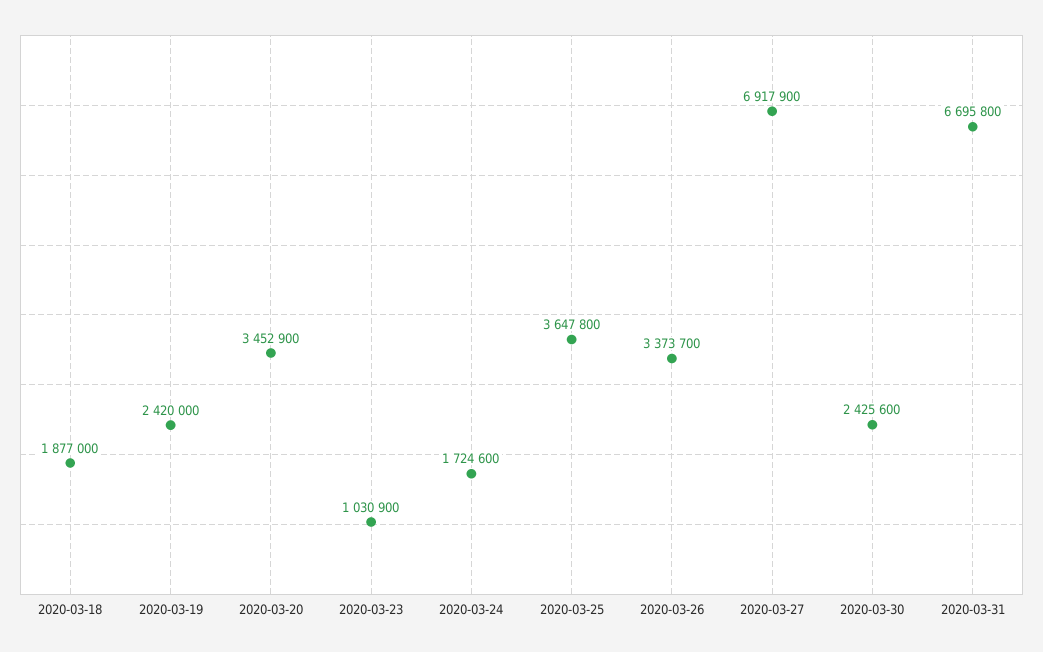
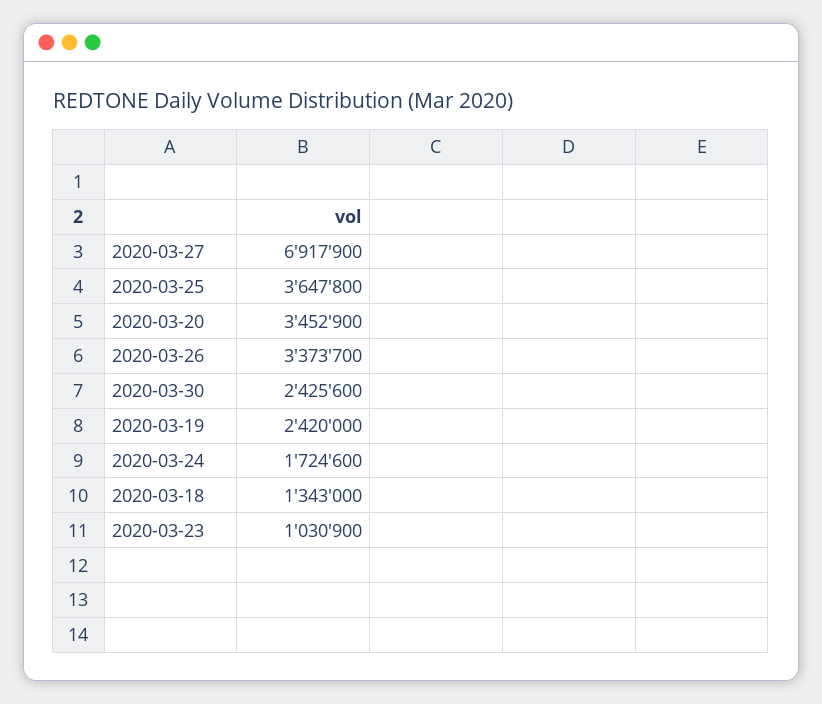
2020-03-18: 1877000 -> 1343000
2020-03-31: 6695800 -> none

